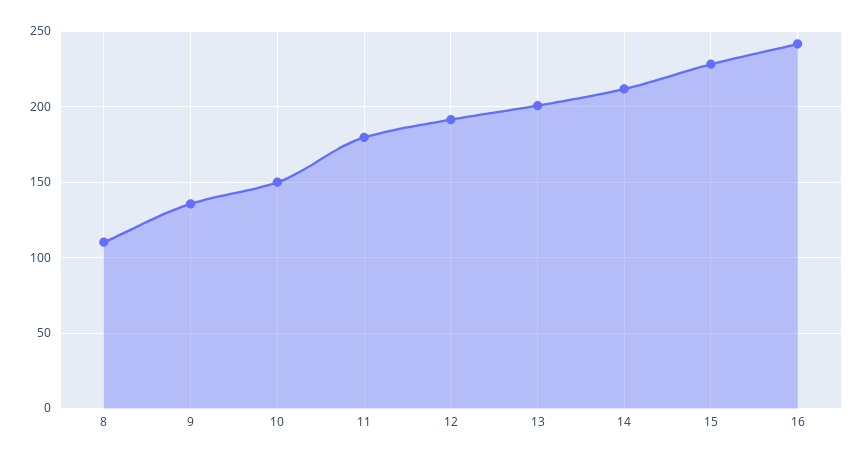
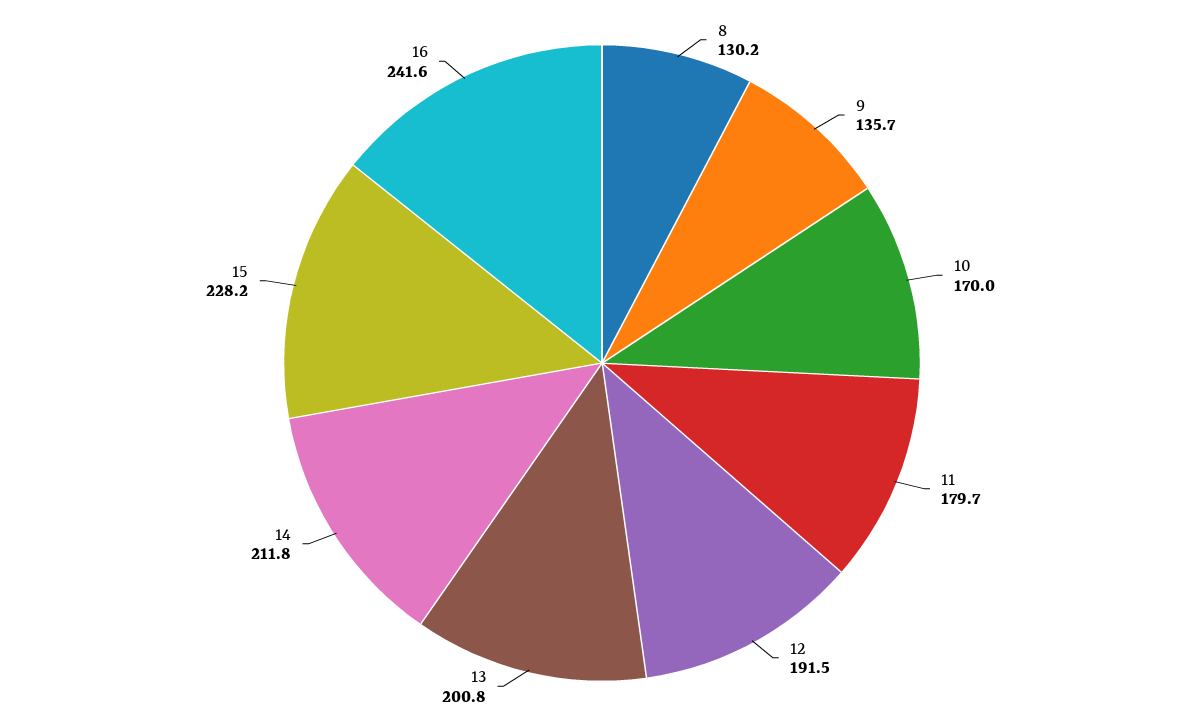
8: 110 -> 130.2
10: 150 -> 170

